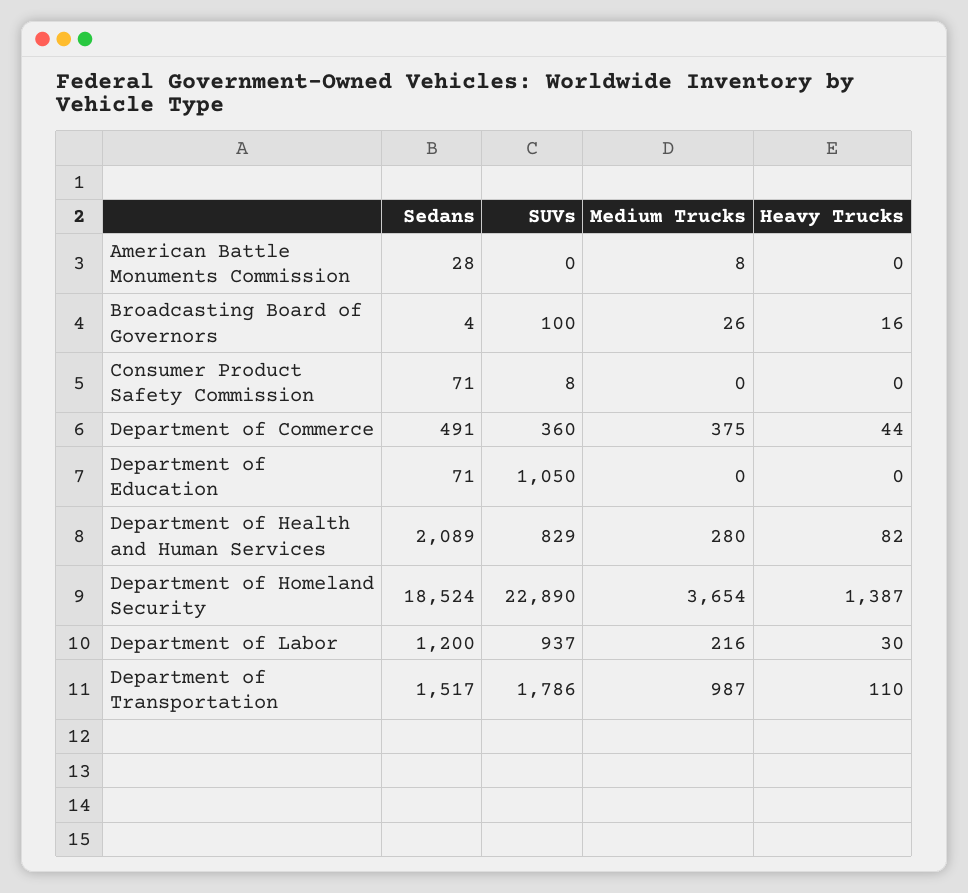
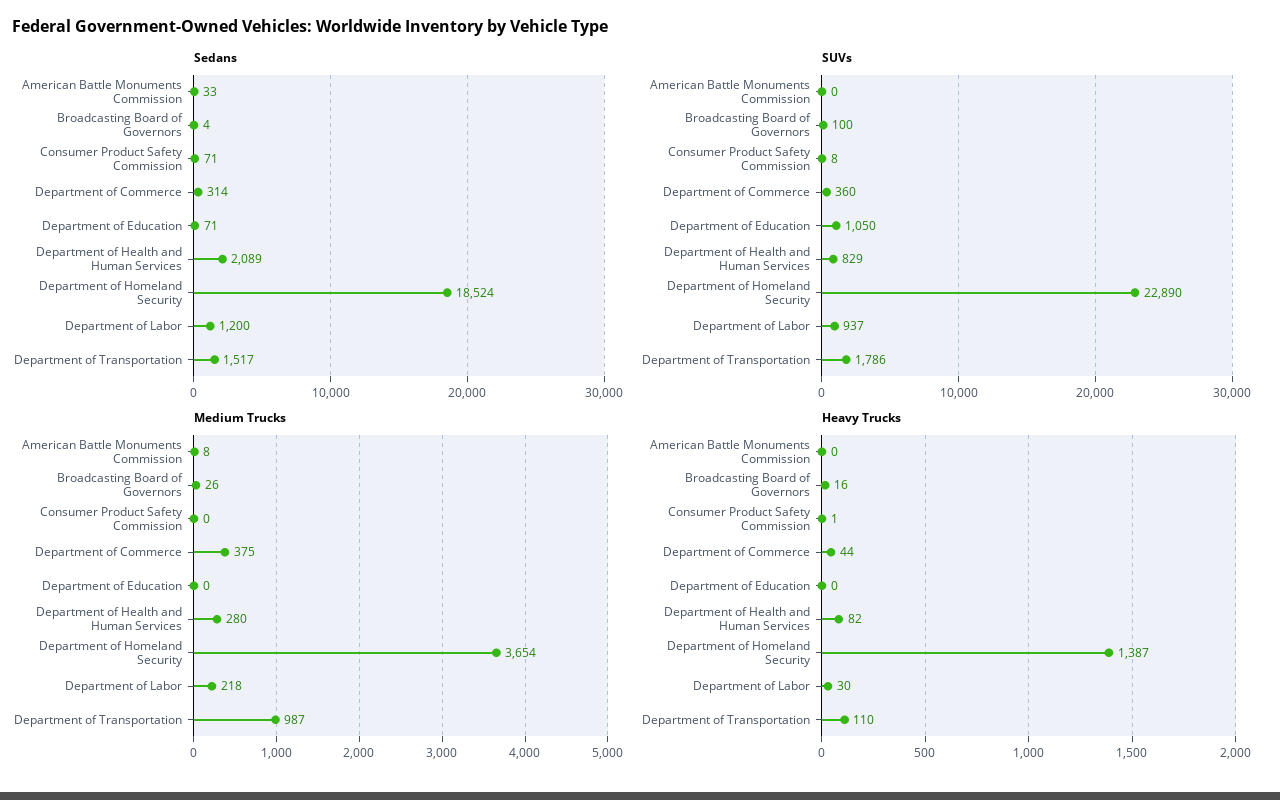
Sedans, American Battle Monuments Commission: 28 -> 33
Heavy Trucks, Consumer Product Safety Commission: 0 -> 1
Sedans, Department of Commerce: 491 -> 314
Medium Trucks, Department of Labor: 216 -> 218

